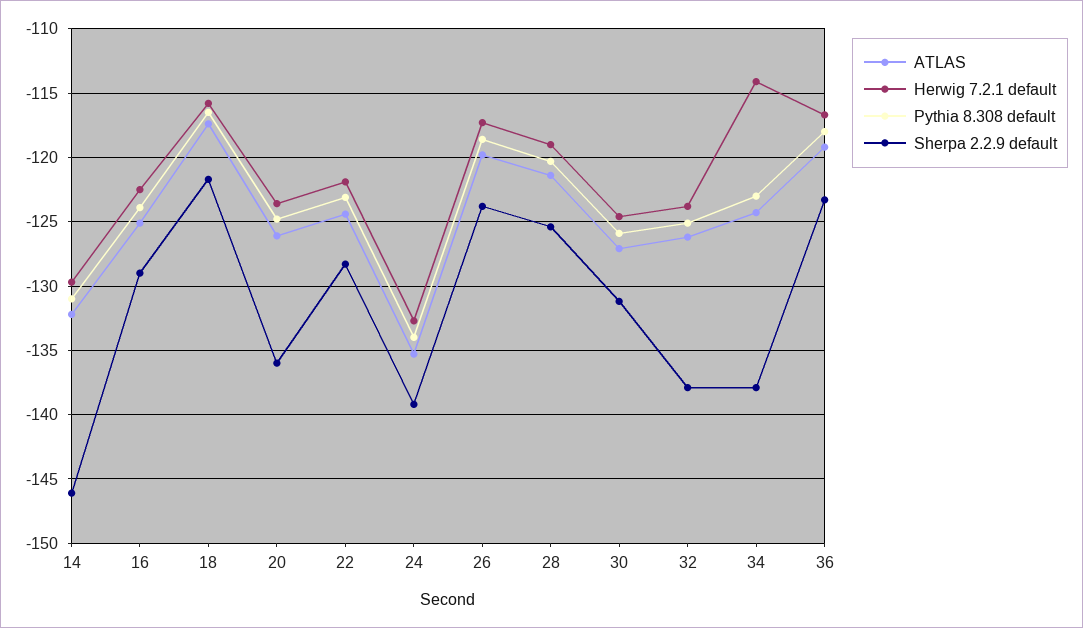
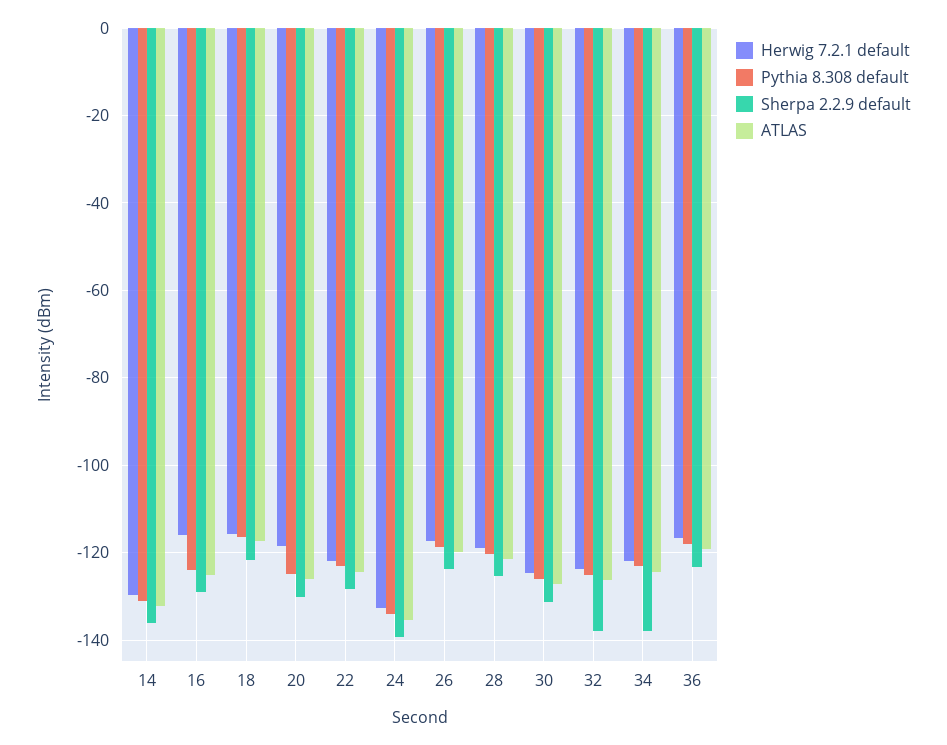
Sherpa 2.2.9 default, 14: -146 -> -136
Herwig 7.2.1 default, 16: -122.5 -> -116
Herwig 7.2.1 default, 20: -123.5 -> -118
Sherpa 2.2.9 default, 20: -136 -> -130
Herwig 7.2.1 default, 34: -114 -> -122

